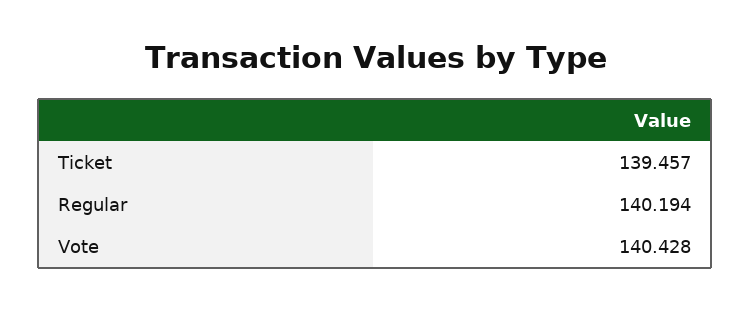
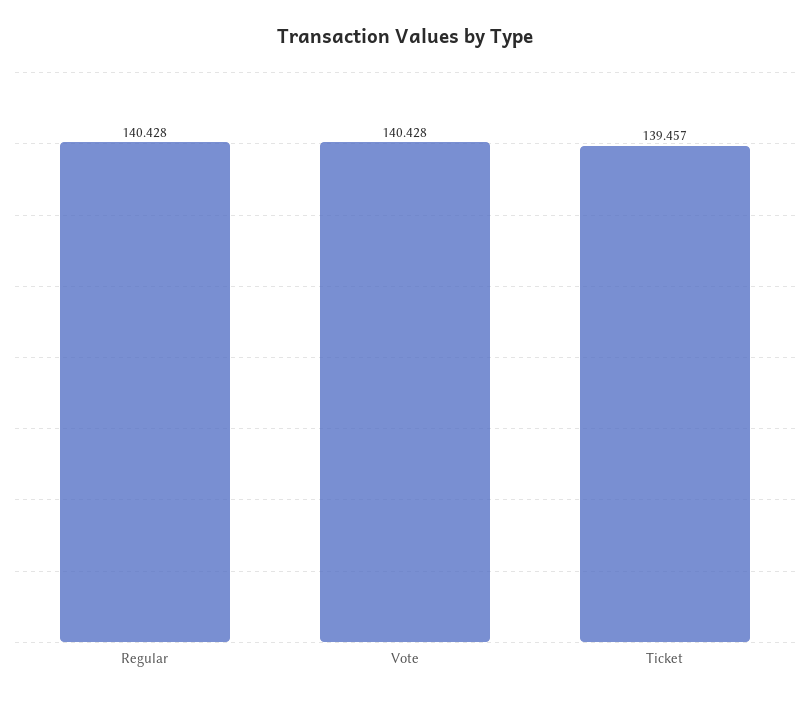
Regular: 140.194 -> 140.428

